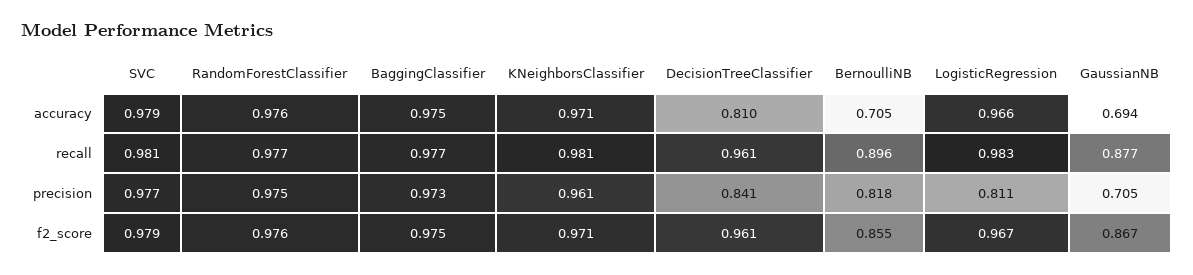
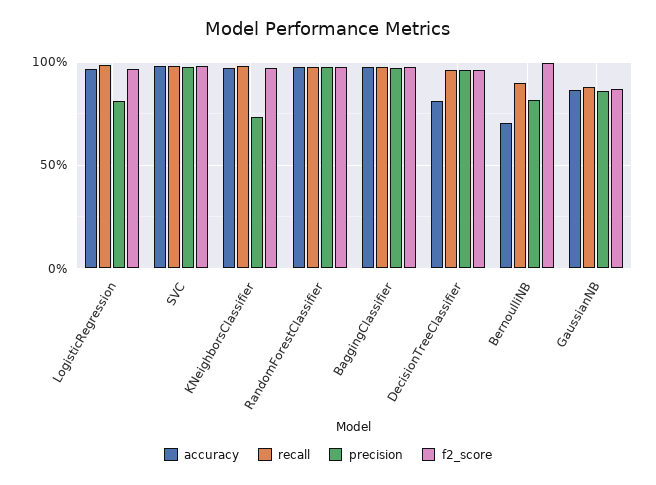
accuracy, GaussianNB: 0.694 -> 0.85
precision, KNeighborsClassifier: 0.961 -> 0.75
precision, DecisionTreeClassifier: 0.841 -> 0.95
precision, GaussianNB: 0.705 -> 0.85
f2_score, BernoulliNB: 0.855 -> 1

